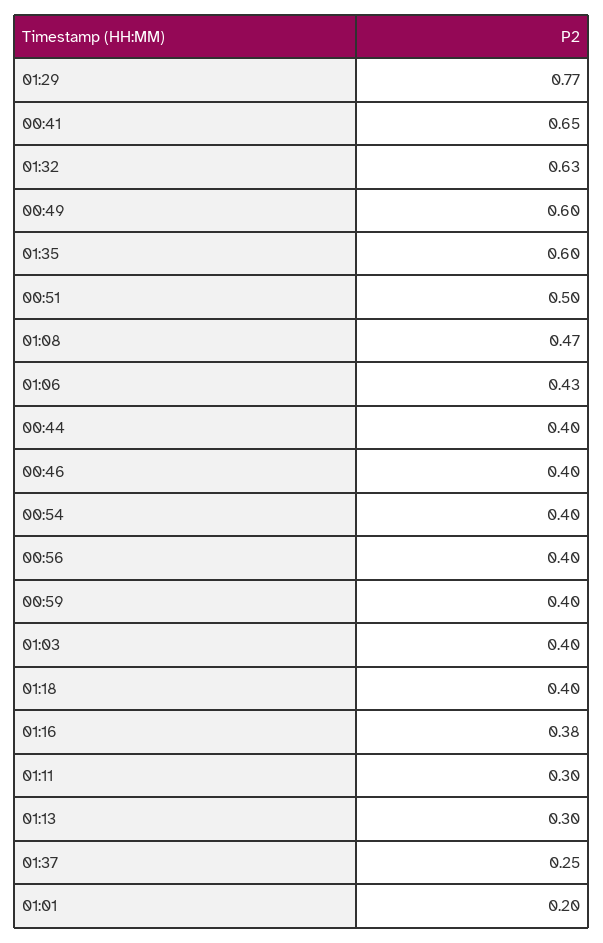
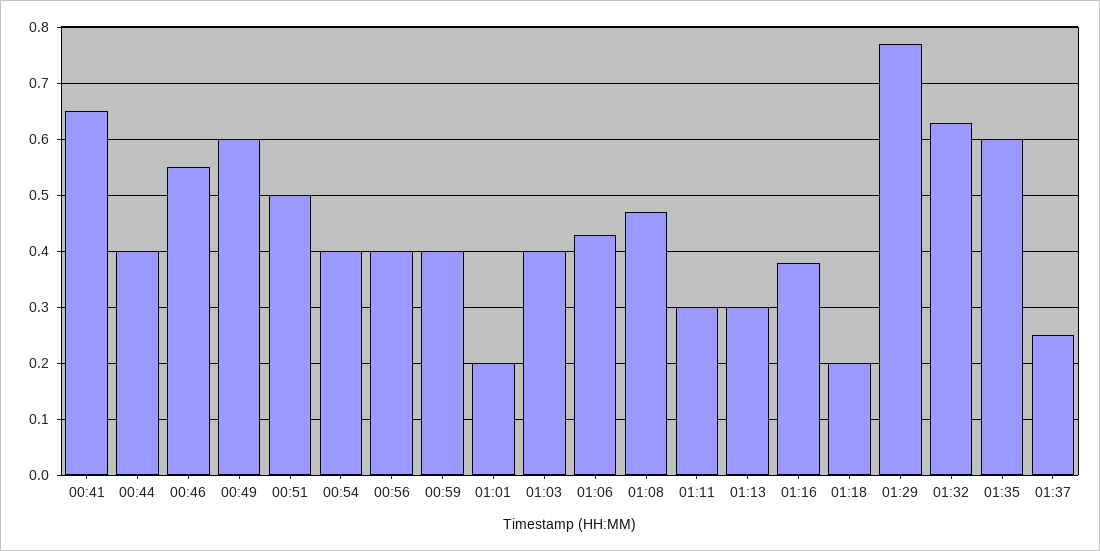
00:46: 0.4 -> 0.55
01:18: 0.4 -> 0.2

